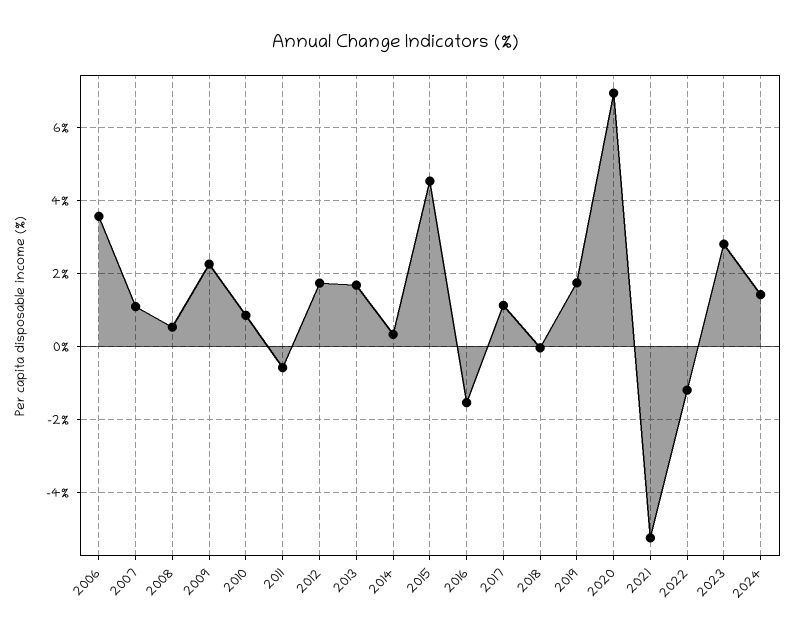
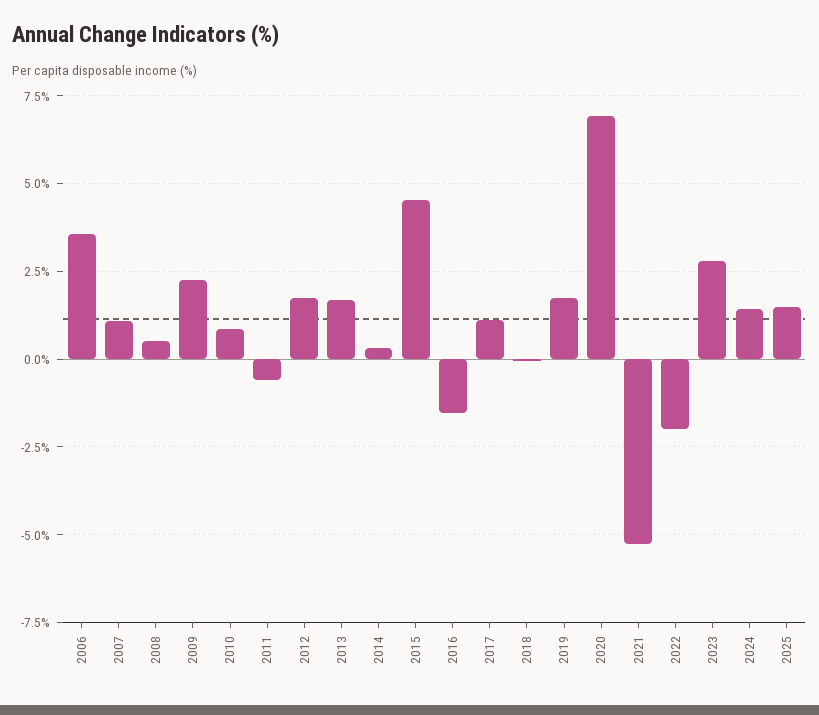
2022: -1.2 -> -2
2025: none -> 1.5

